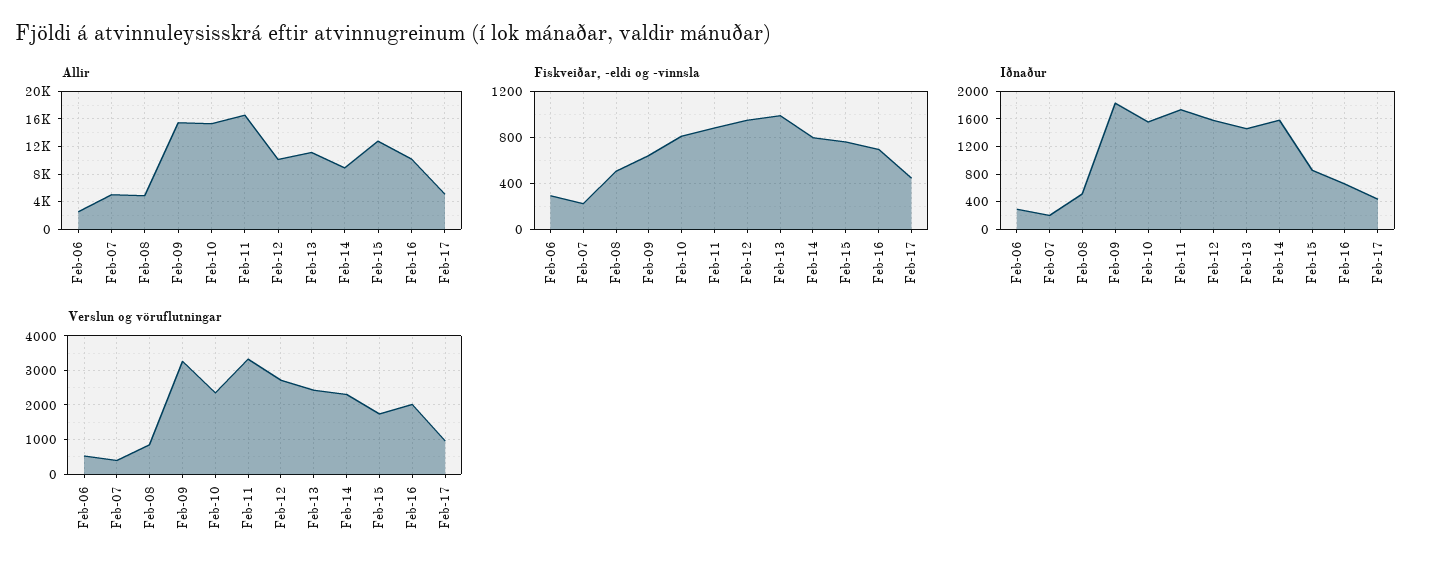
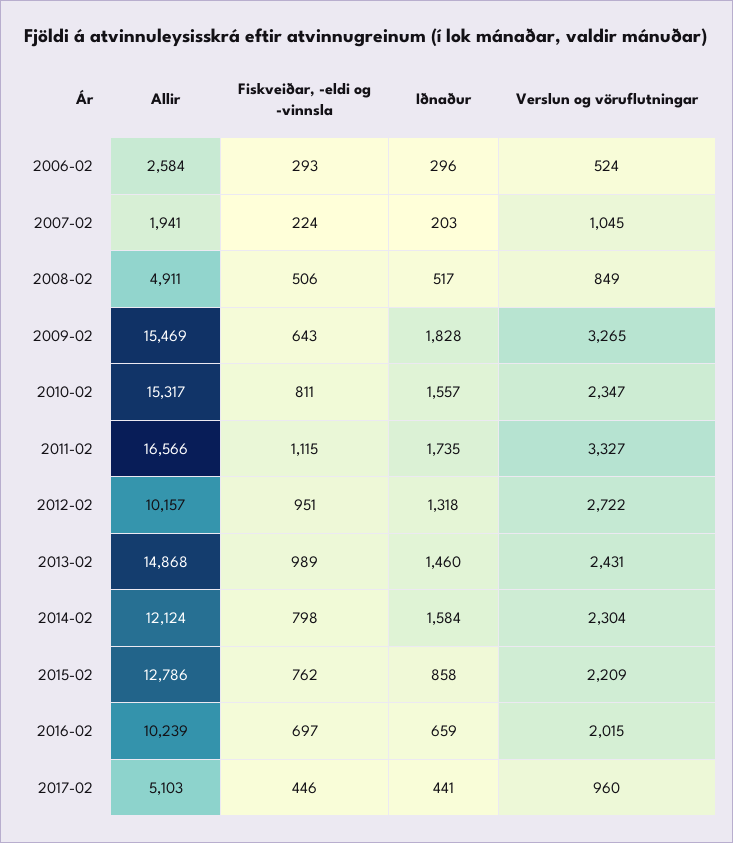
Allir, Feb-07: 5000 -> 1941
Allir, Feb-13: 11000 -> 14868
Allir, Feb-14: 9000 -> 12124
Fiskveiðar, -eldi og -vinnsla, Feb-11: 900 -> 1115
Iðnaður, Feb-12: 1600 -> 1318
Verslun og vöruflutningar, Feb-07: 400 -> 1045
Verslun og vöruflutningar, Feb-15: 1800 -> 2209

